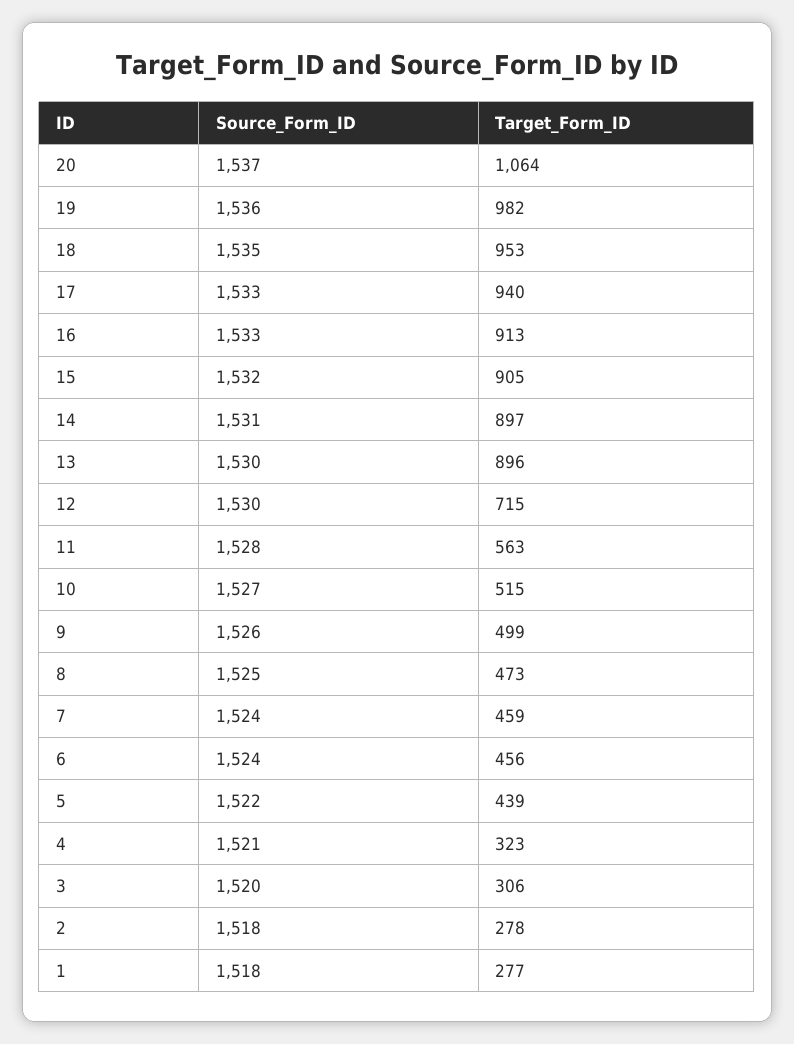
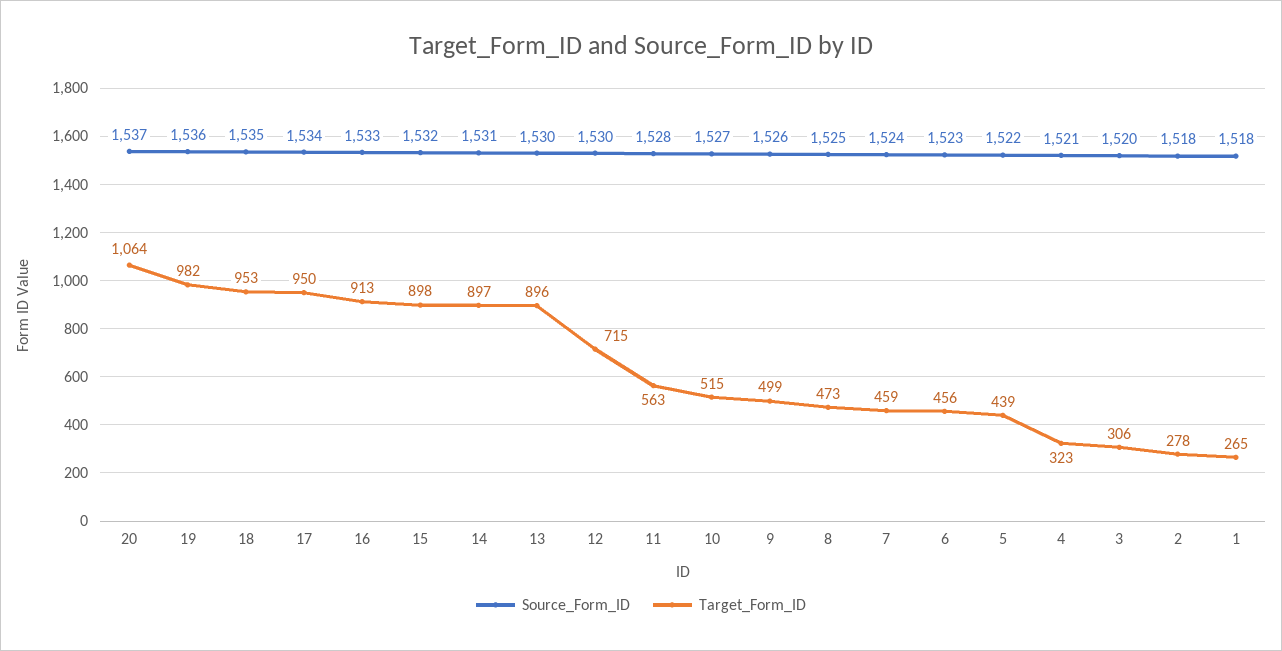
Source_Form_ID, 17: 1533 -> 1534
Target_Form_ID, 17: 940 -> 950
Target_Form_ID, 15: 905 -> 898
Source_Form_ID, 6: 1524 -> 1523
Target_Form_ID, 1: 277 -> 265

